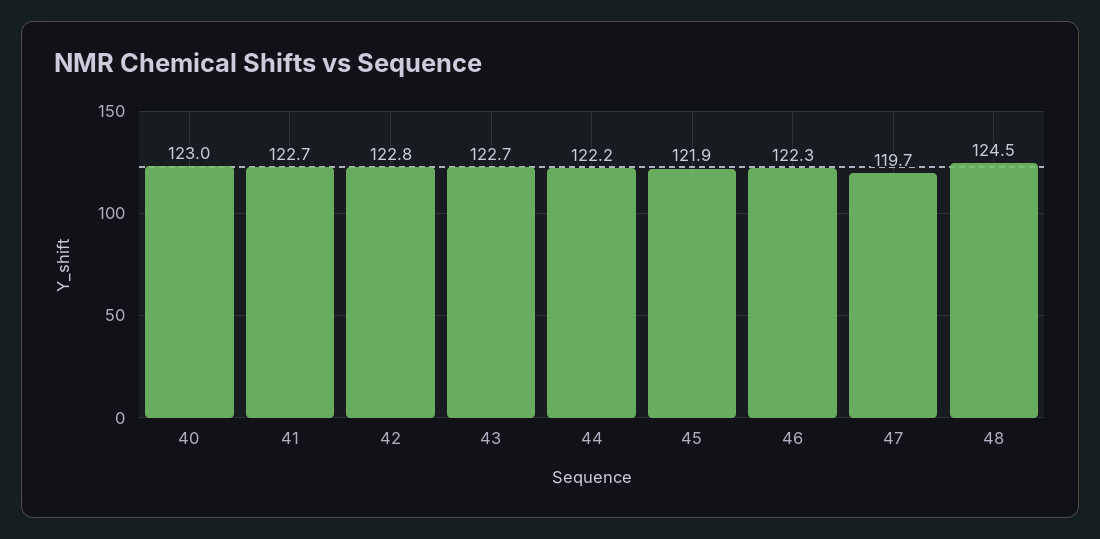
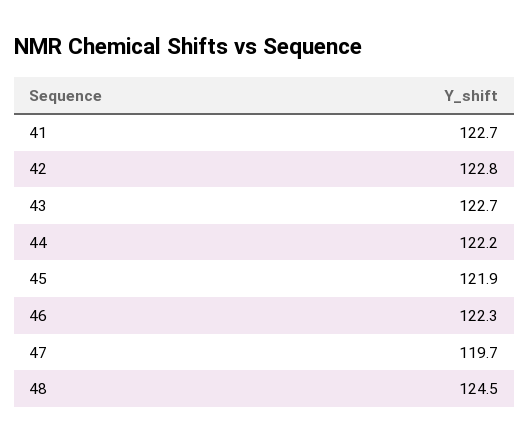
40: 123 -> none

